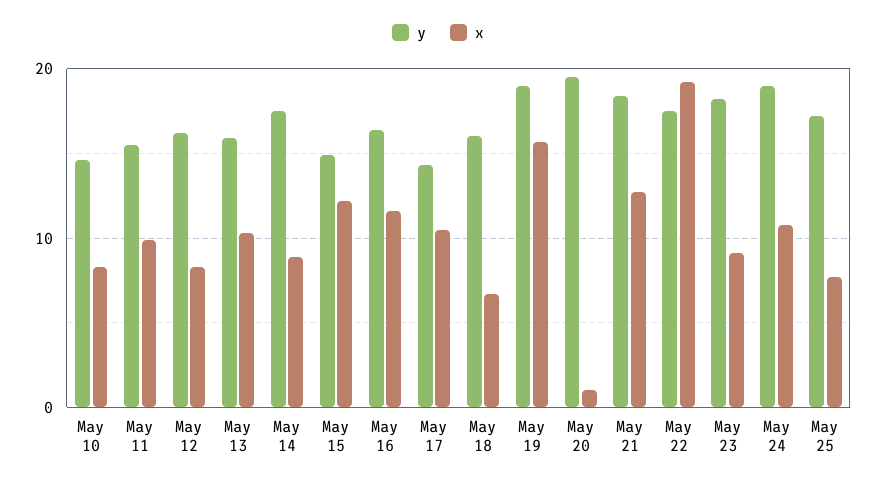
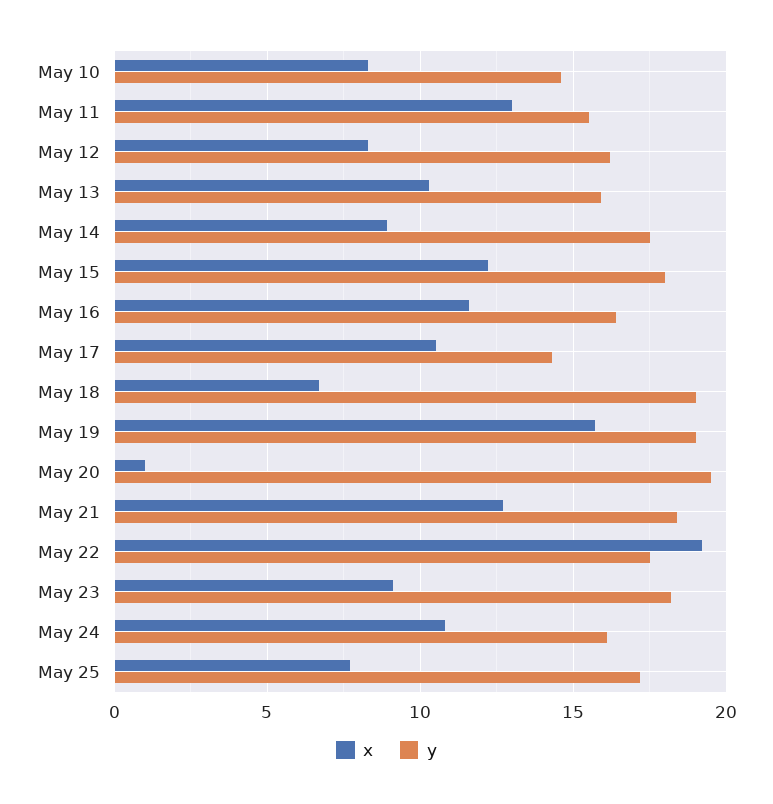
x, May 11: 10 -> 13
y, May 15: 15 -> 18
y, May 18: 16 -> 19
y, May 24: 19 -> 16

